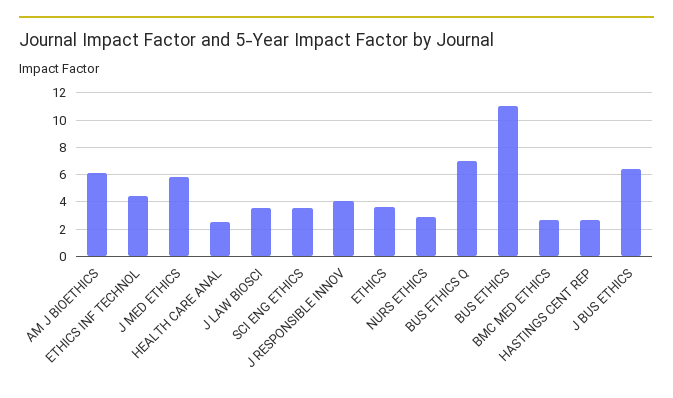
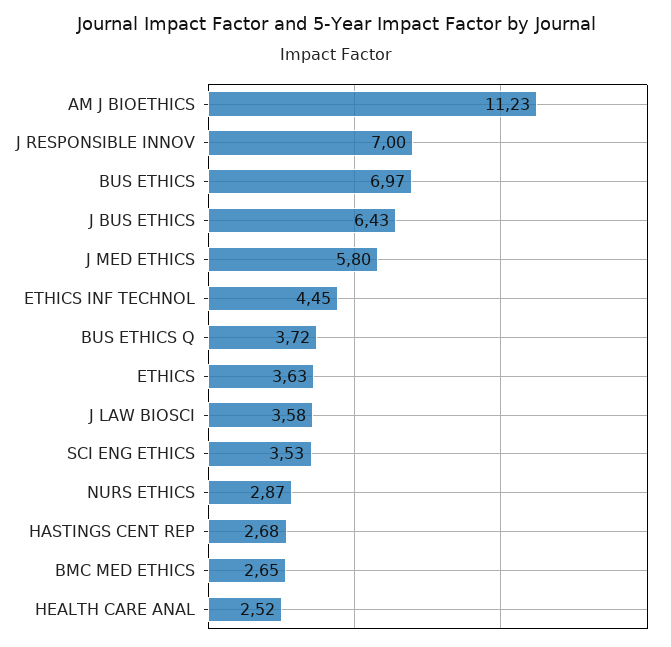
AM J BIOETHICS: 6 -> 11.23
J RESPONSIBLE INNOV: 4 -> 7
BUS ETHICS Q: 7 -> 3.72
BUS ETHICS: 11 -> 6.97

